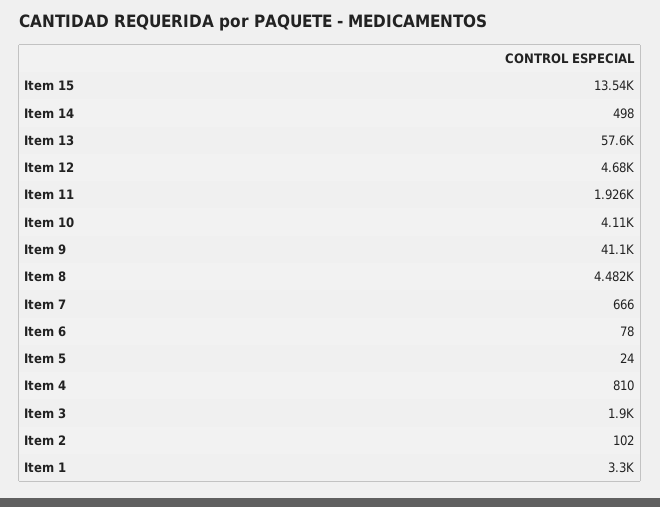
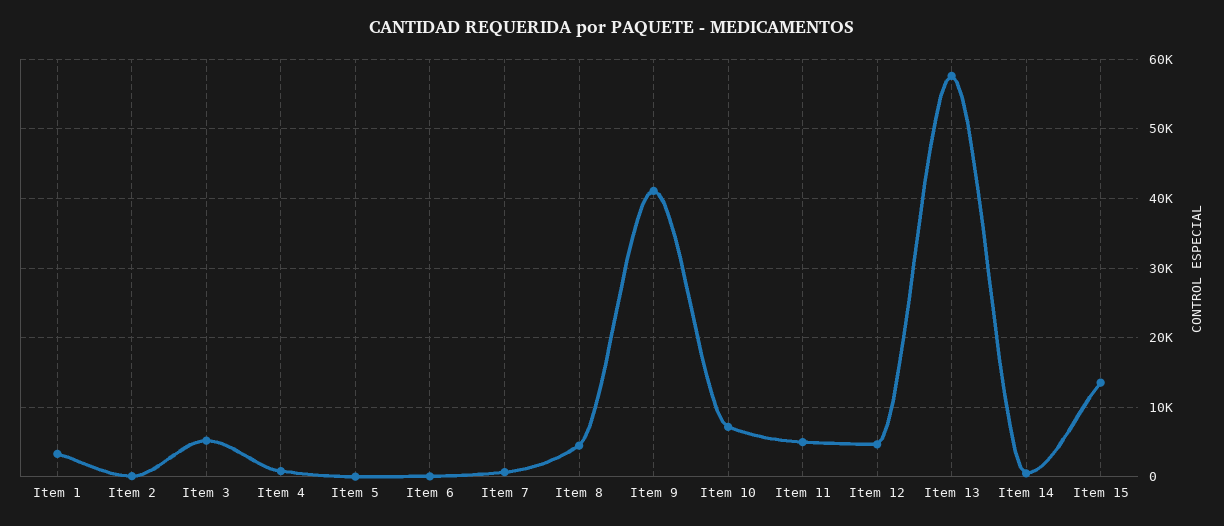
Item 11: 1926 -> 5000
Item 10: 4110 -> 7000
Item 3: 1900 -> 5000

